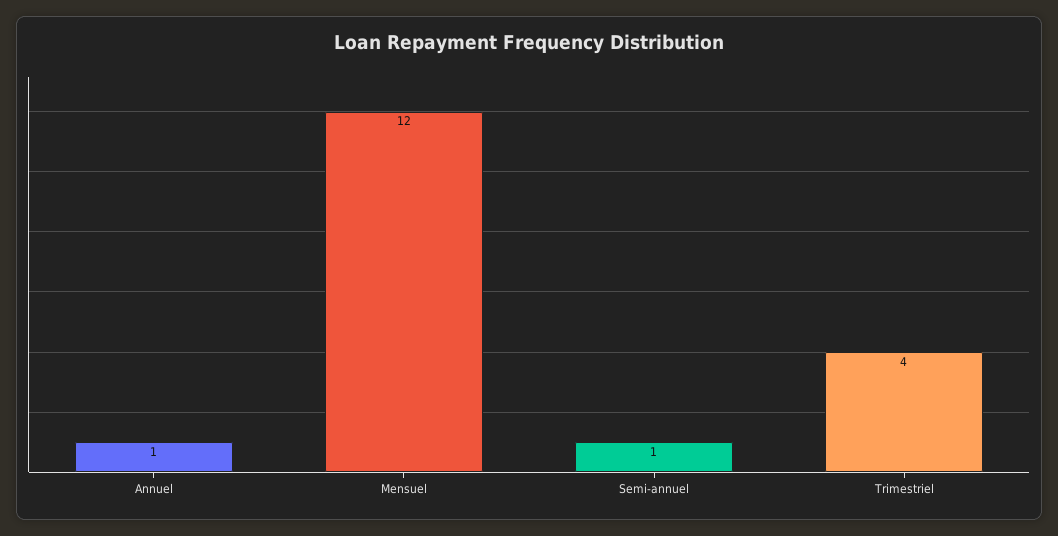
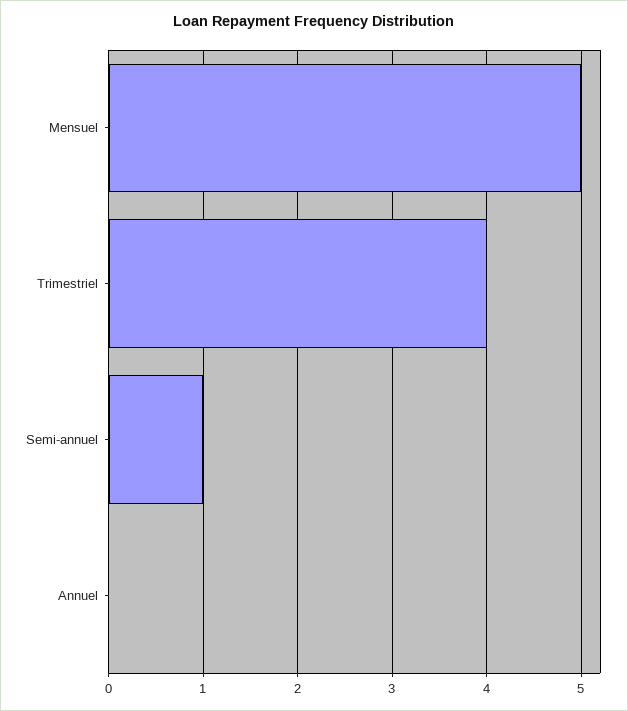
Annuel: 1 -> 0
Mensuel: 12 -> 5

